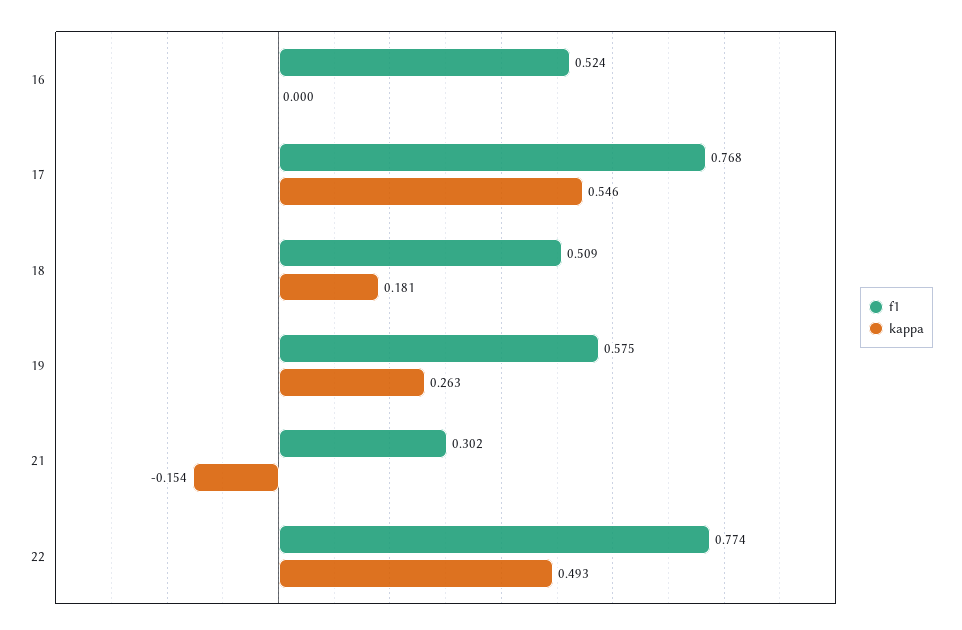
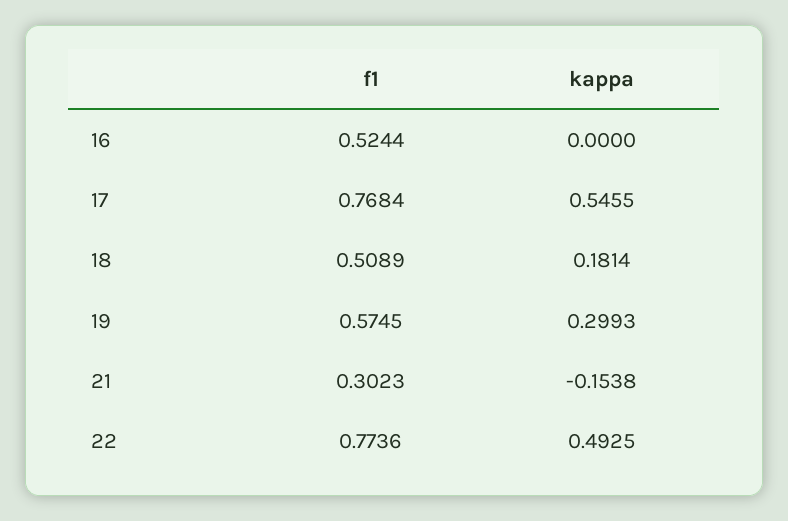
kappa, 19: 0.263 -> 0.2993

